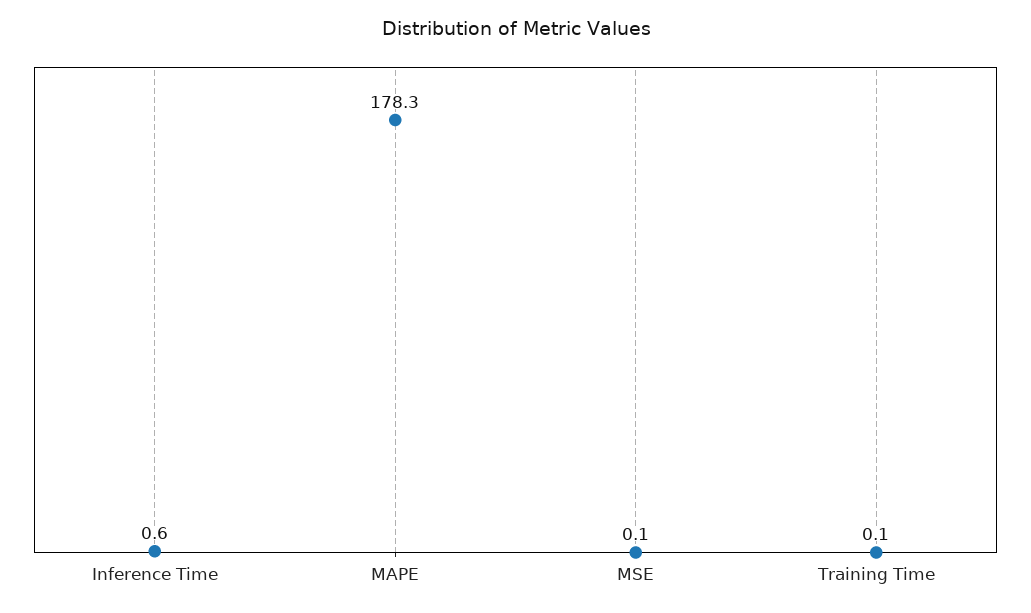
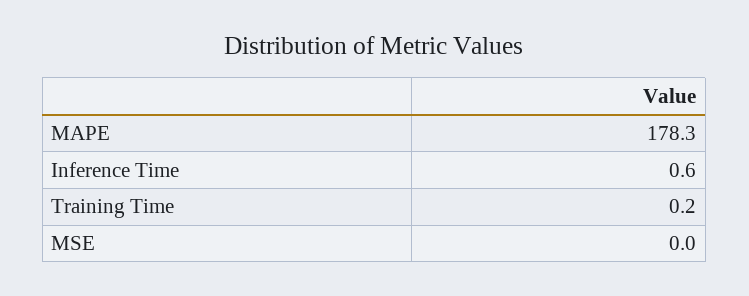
MSE: 0.1 -> 0
Training Time: 0.1 -> 0.2

